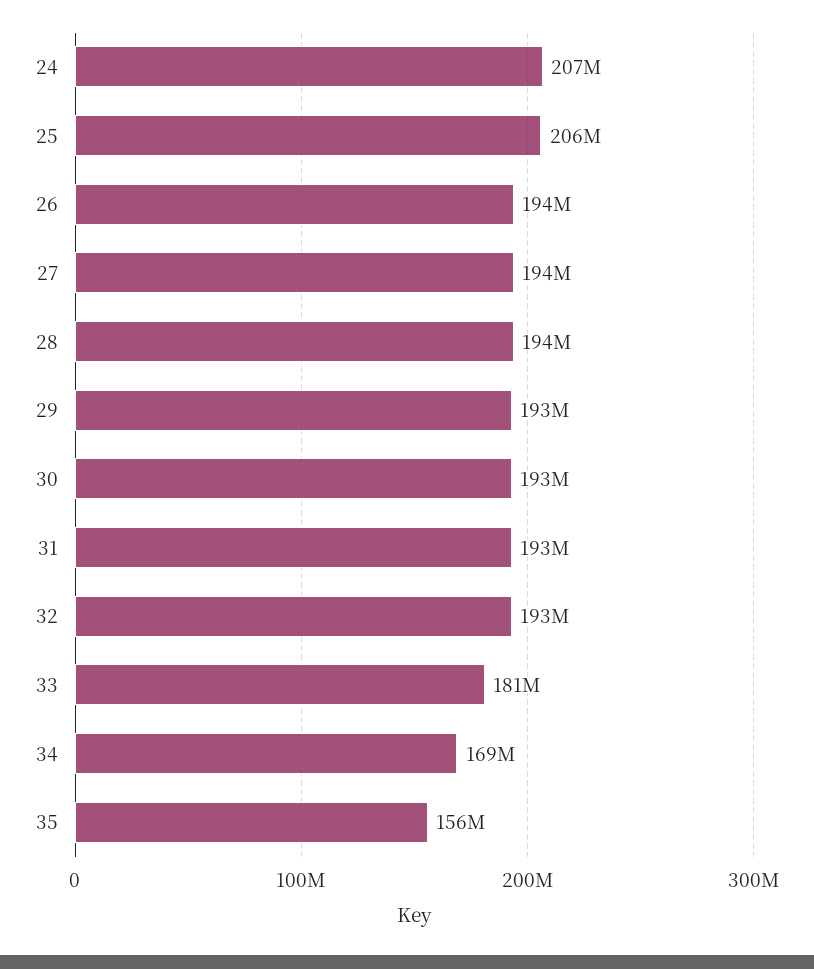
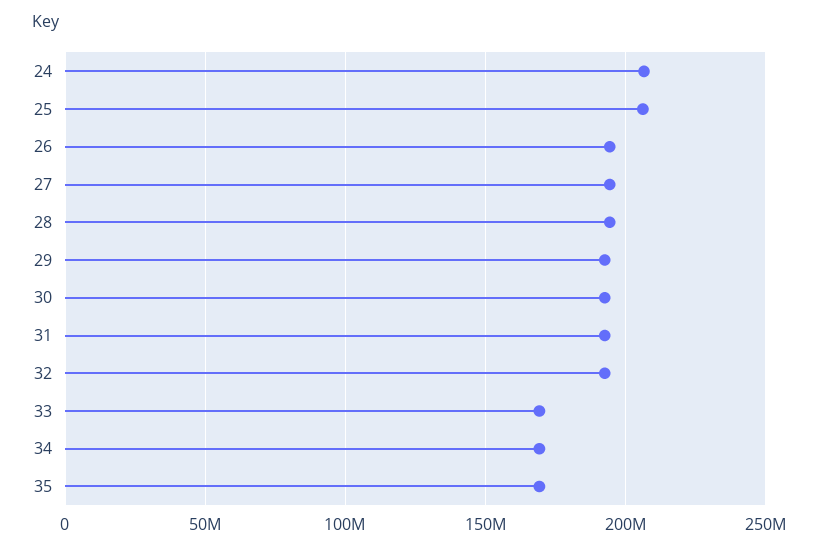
33: 181000000 -> 170000000
35: 156000000 -> 170000000

